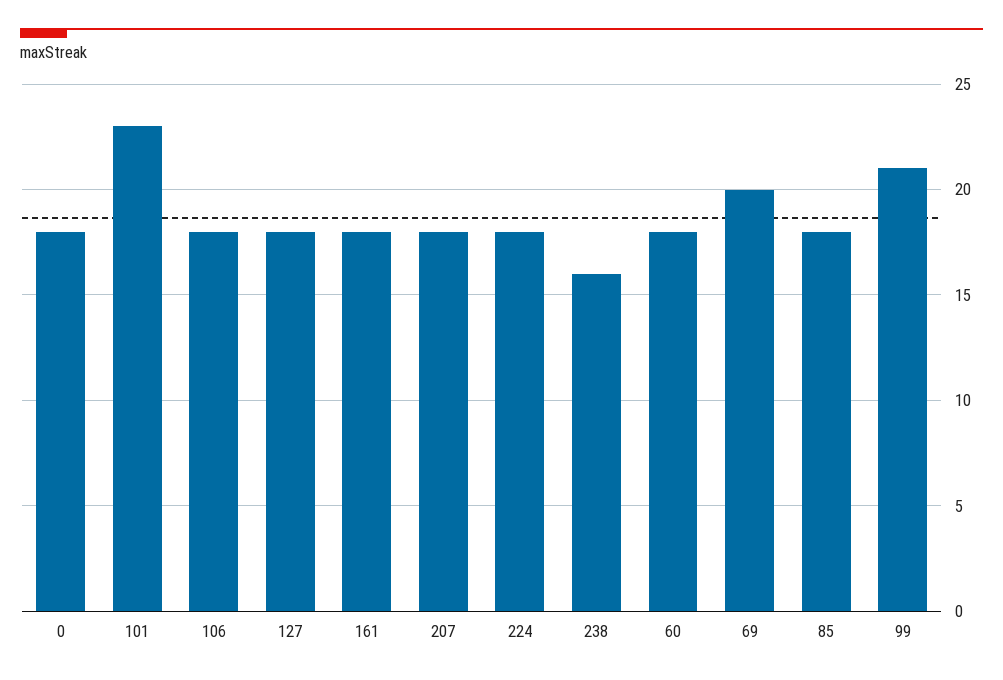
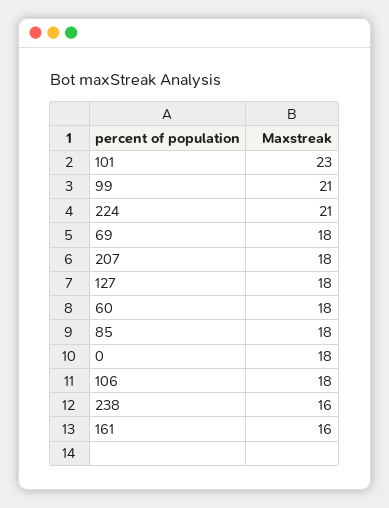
161: 18 -> 16
224: 18 -> 21
69: 20 -> 18

